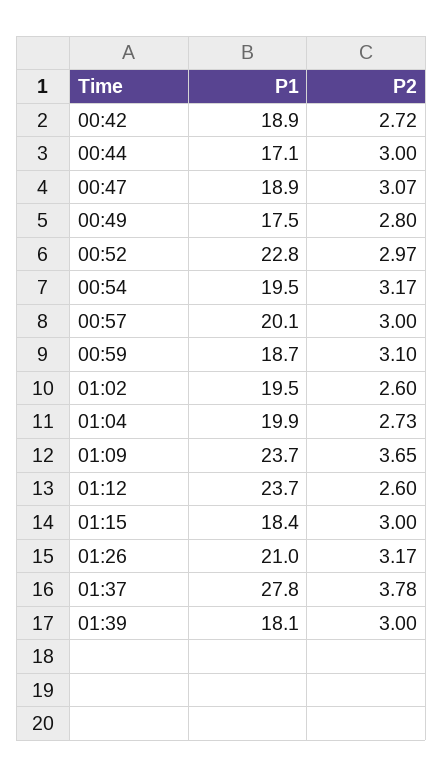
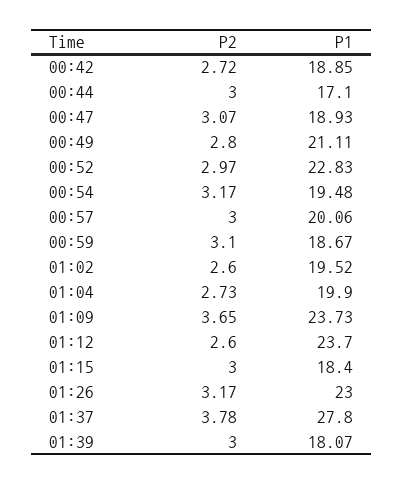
P1, 00:49: 17.5 -> 21.11
P1, 01:26: 21 -> 23

